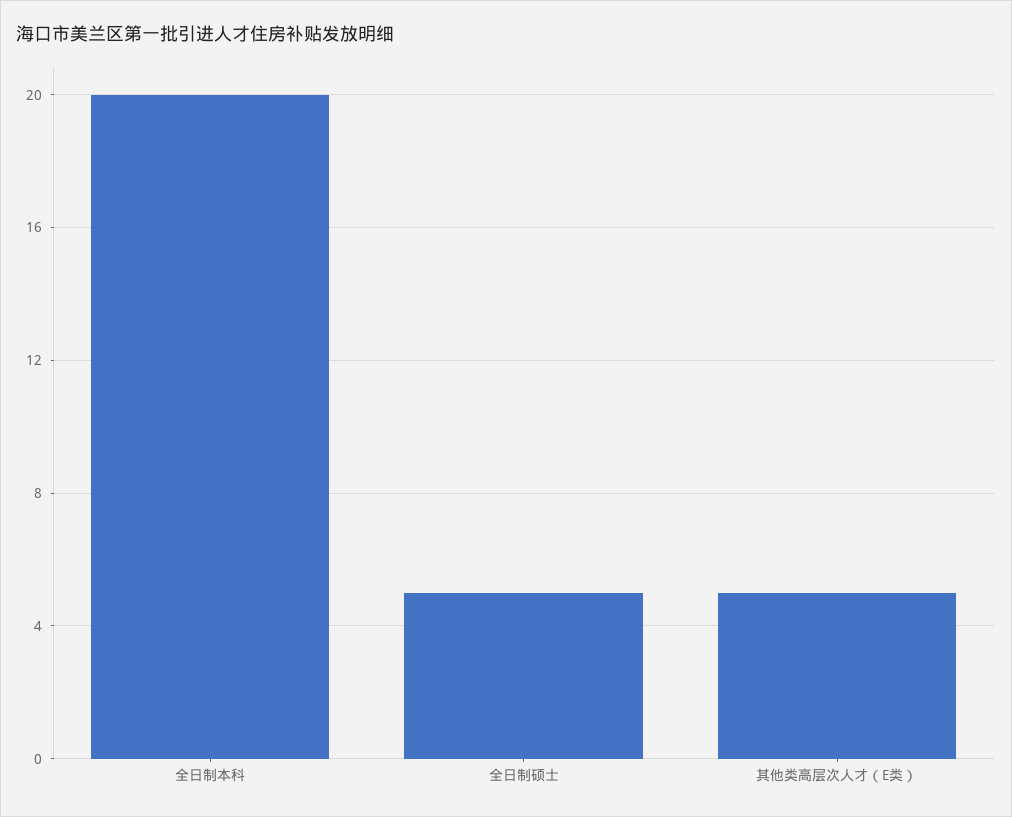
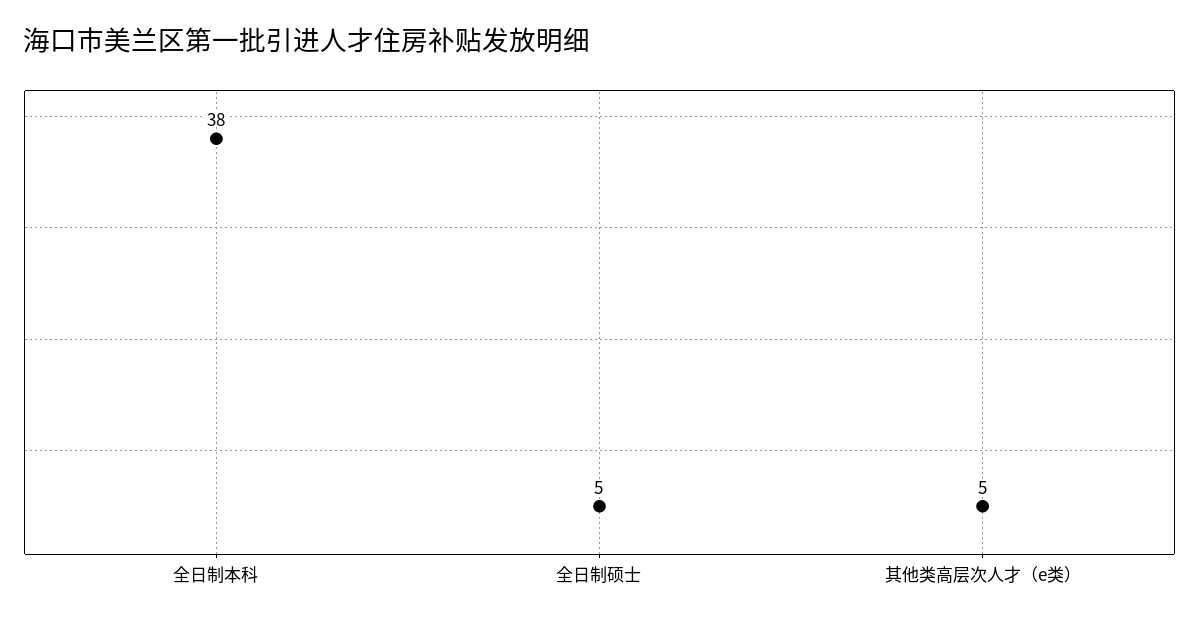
全日制本科: 20 -> 38

